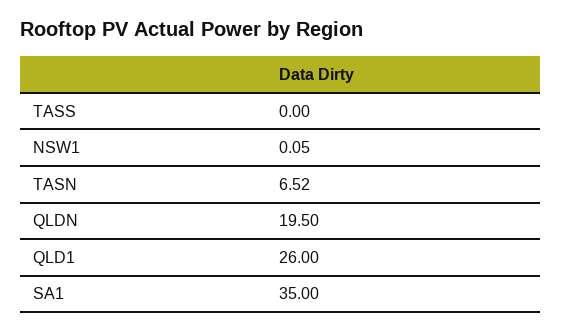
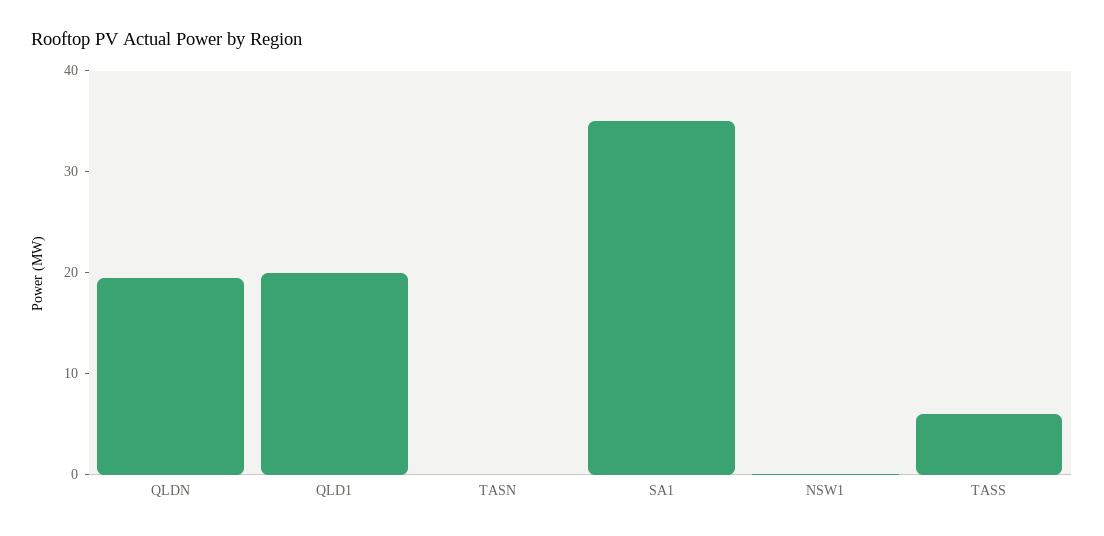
TASS: 0 -> 6
TASN: 6.52 -> 0
QLD1: 26 -> 20

